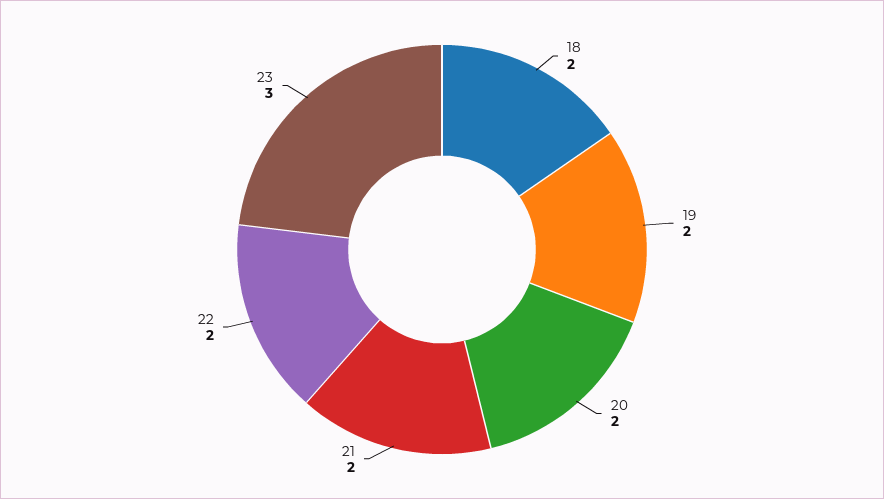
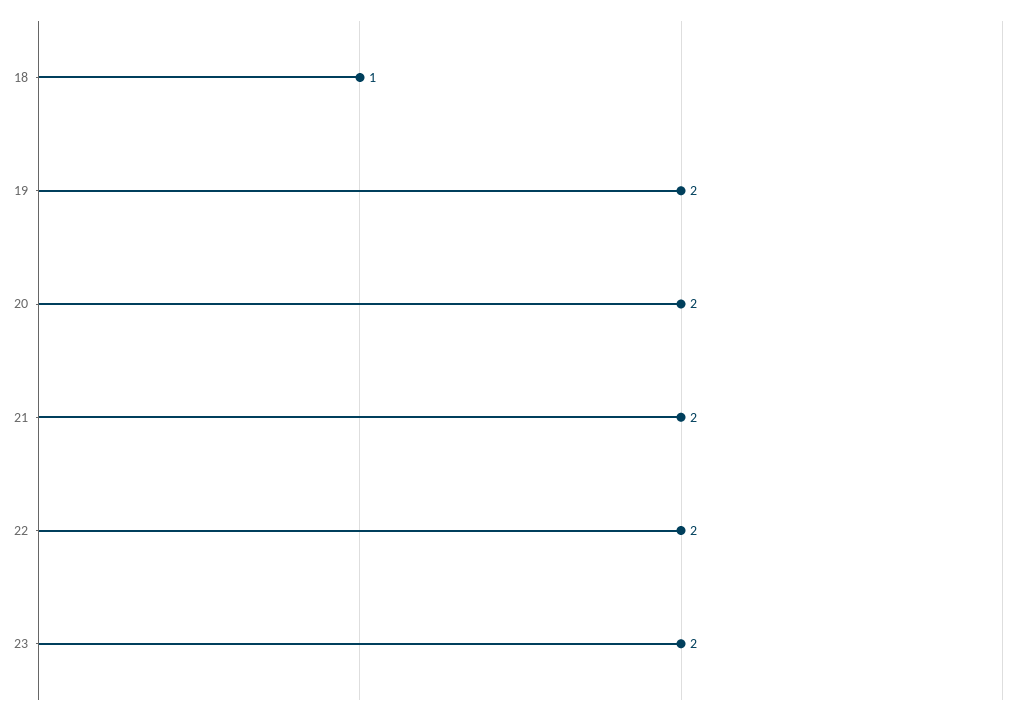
18: 2 -> 1
23: 3 -> 2

